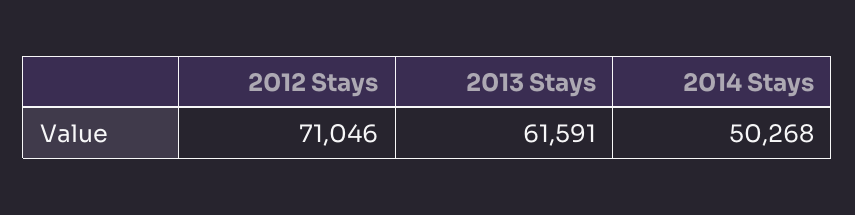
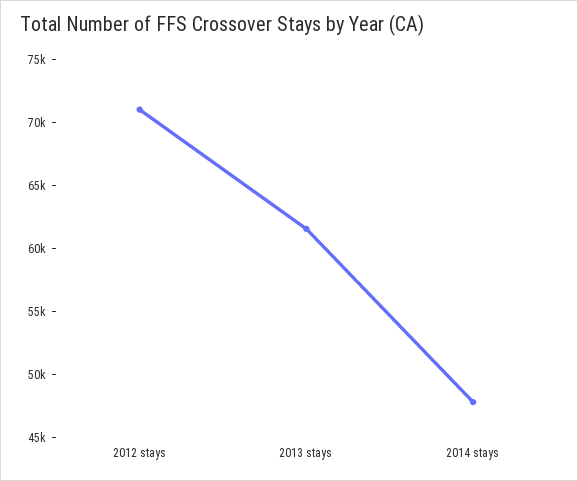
2014 Stays: 50268 -> 48000

